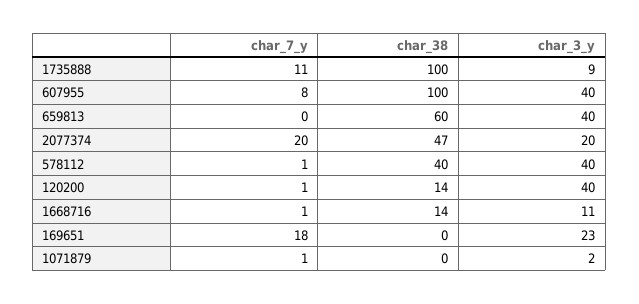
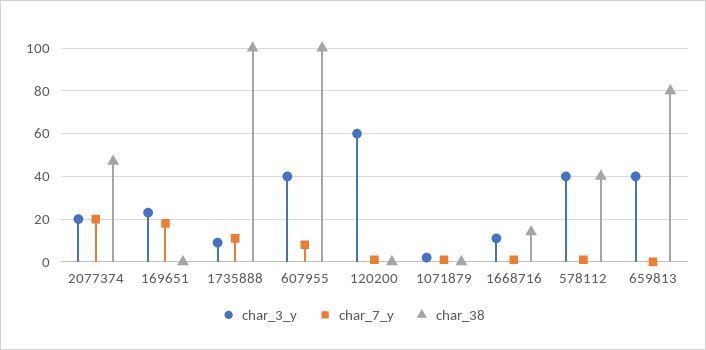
char_38, 659813: 60 -> 80
char_38, 120200: 14 -> 0
char_3_y, 120200: 40 -> 60

